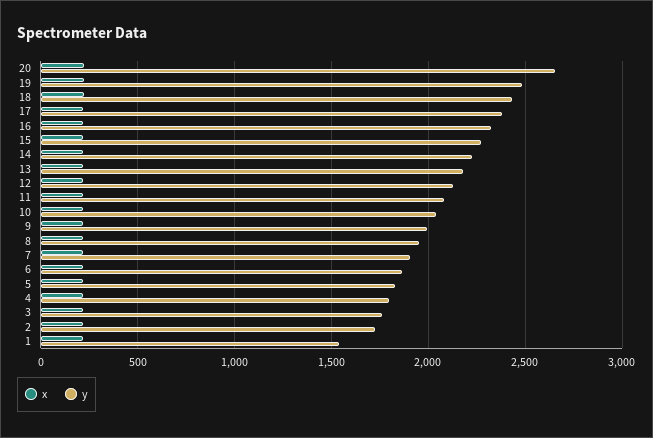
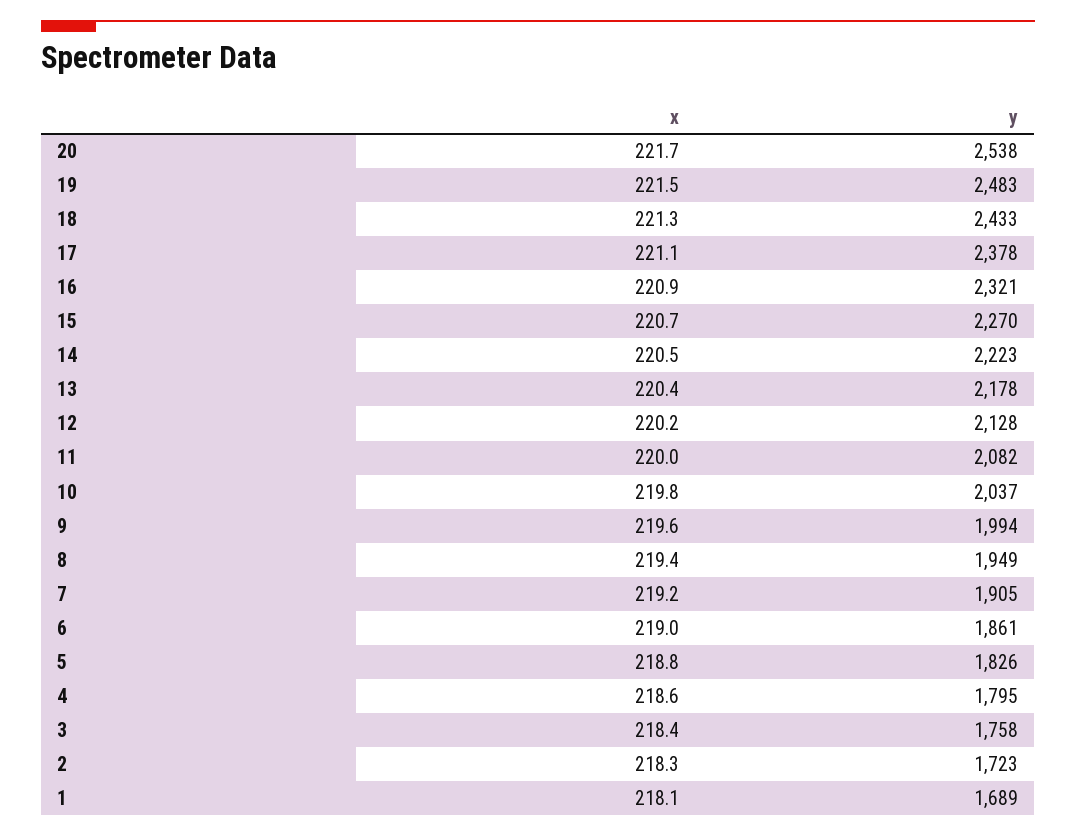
y, 20: 2650 -> 2538
y, 1: 1550 -> 1689

